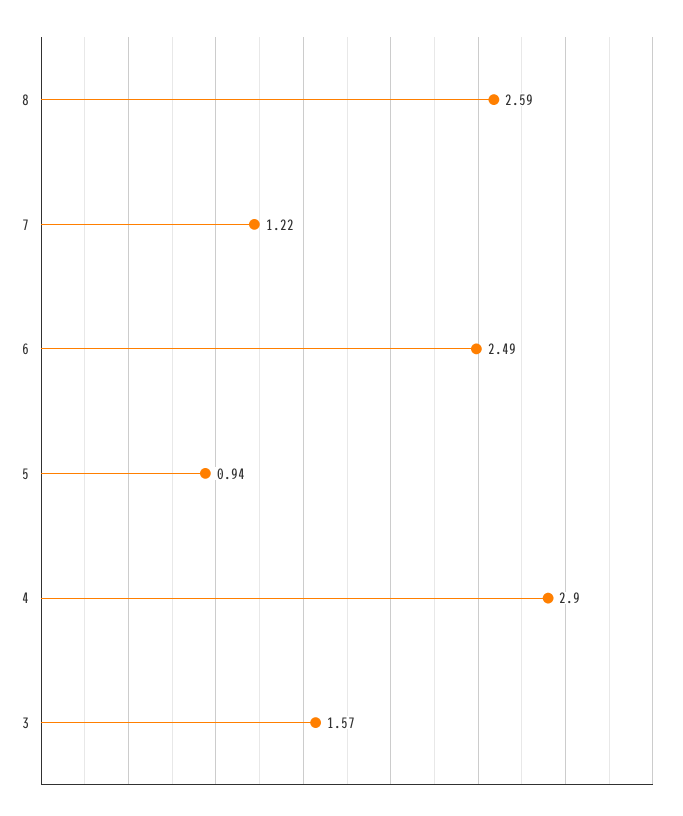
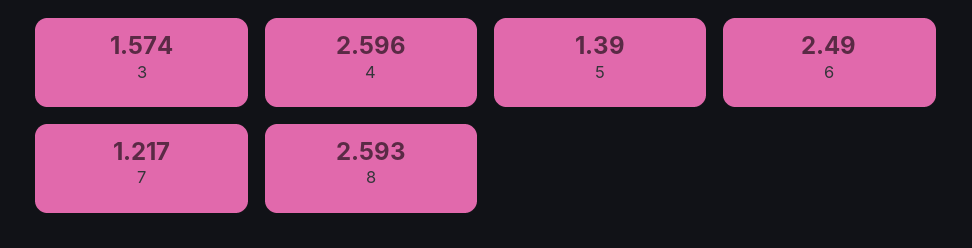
5: 0.94 -> 1.39
4: 2.9 -> 2.596

